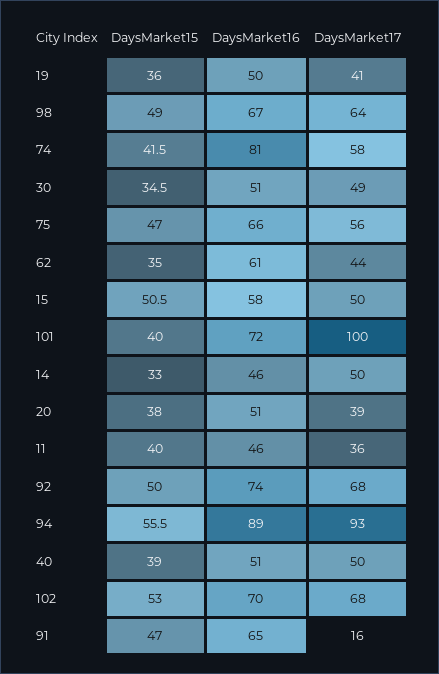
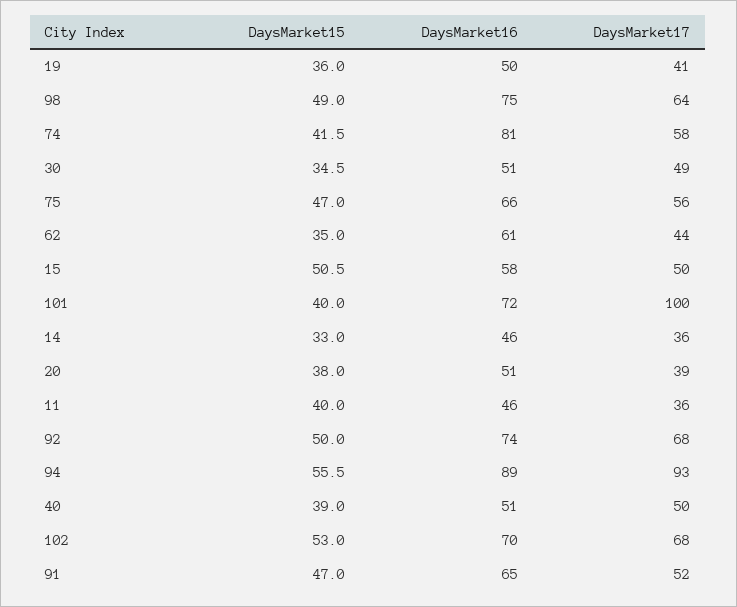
DaysMarket16, 98: 67 -> 75
DaysMarket17, 14: 50 -> 36
DaysMarket17, 91: 16 -> 52

